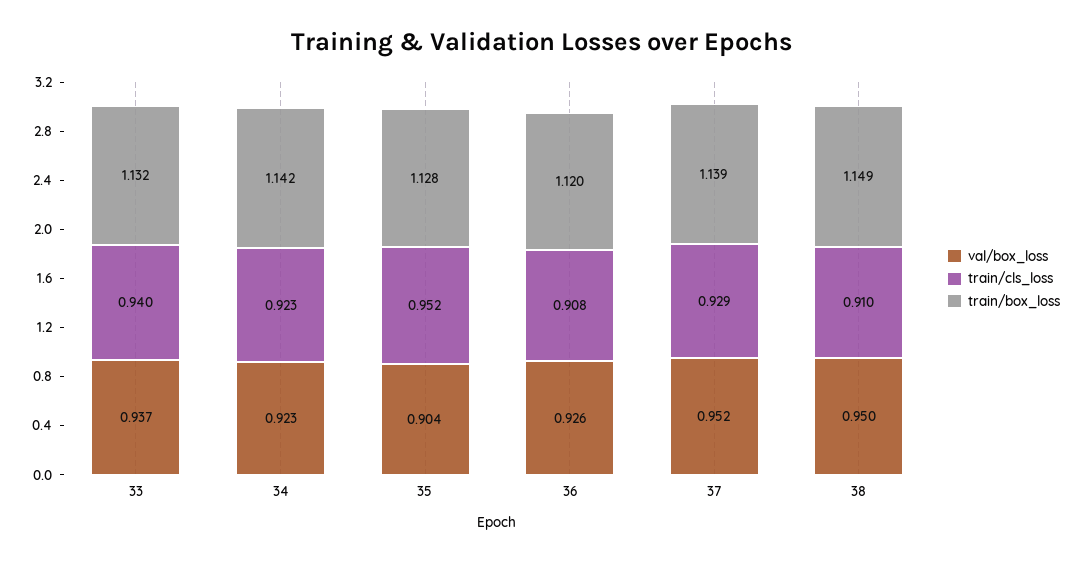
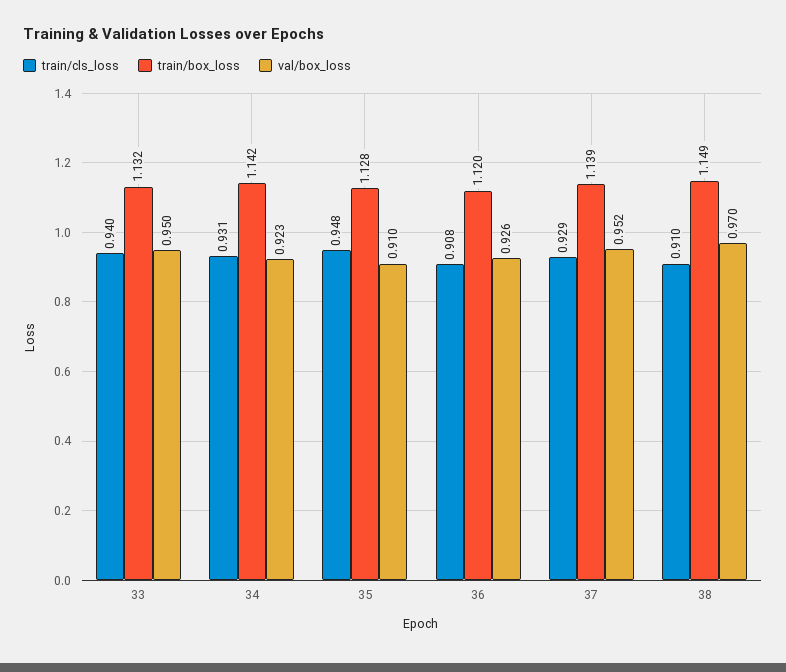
val/box_loss, 33: 0.937 -> 0.95
train/cls_loss, 34: 0.923 -> 0.931
val/box_loss, 35: 0.904 -> 0.91
train/cls_loss, 35: 0.952 -> 0.948
val/box_loss, 38: 0.95 -> 0.97

